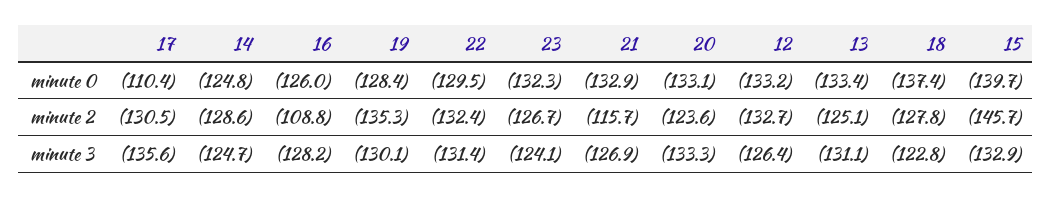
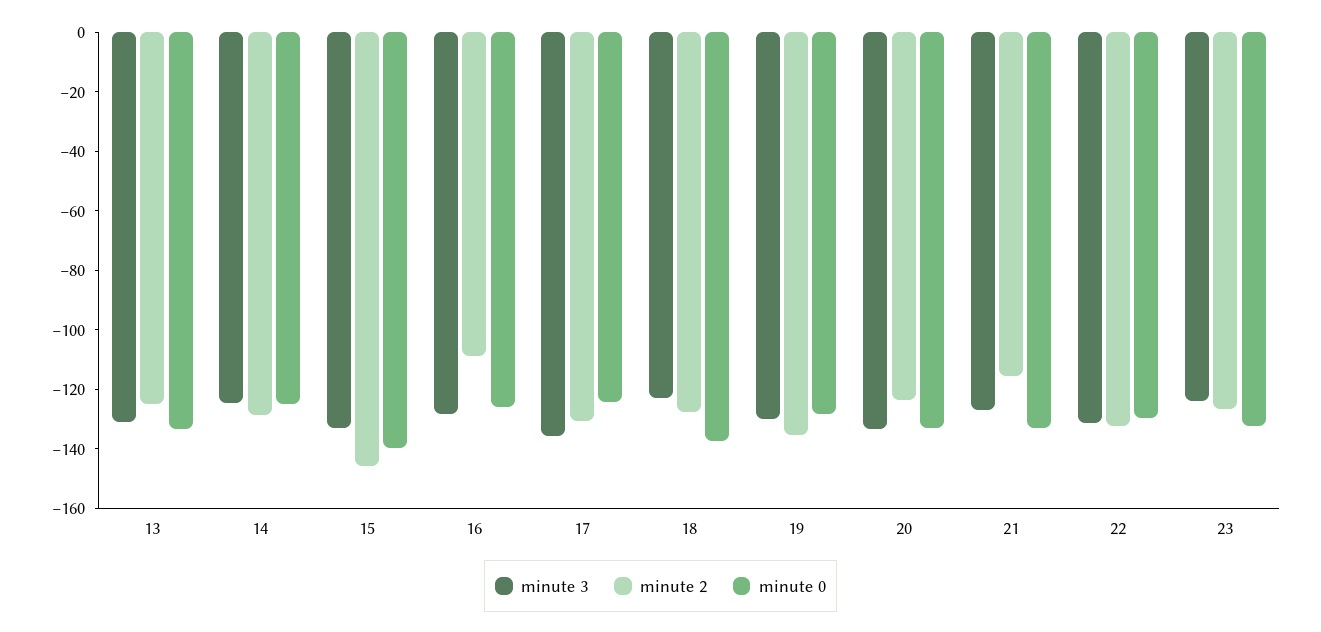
minute 0, 17: -110.4 -> -125
minute 0, 12: -133.2 -> none
minute 2, 12: -132.7 -> none
minute 3, 12: -126.4 -> none

